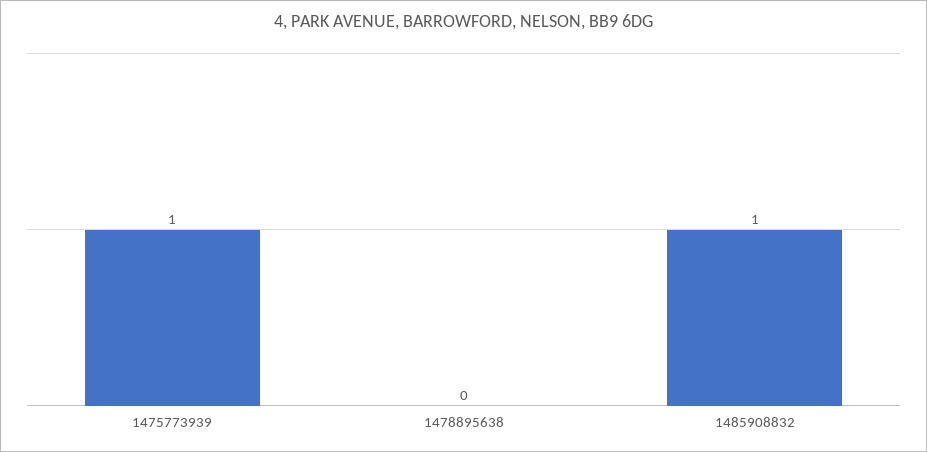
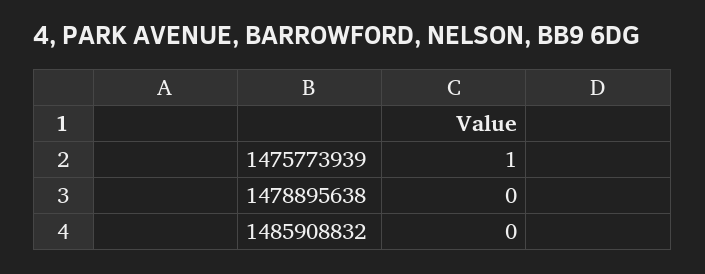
1485908832: 1 -> 0

